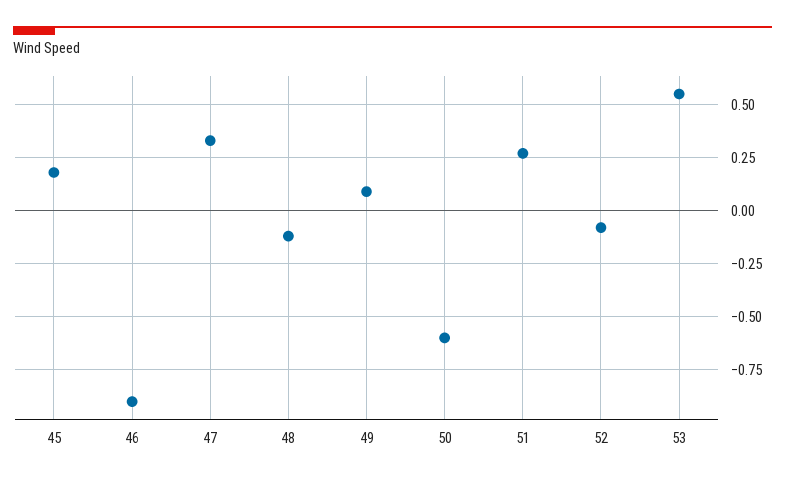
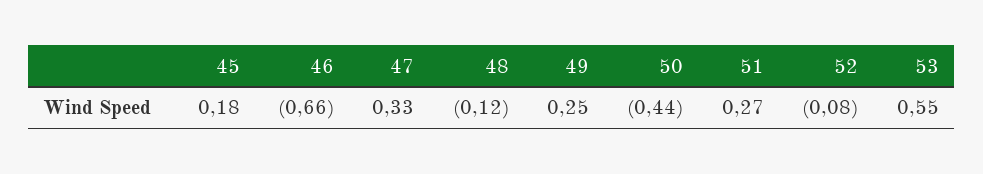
46: -0.9 -> -0.66
49: 0.1 -> 0.25
50: -0.6 -> -0.44

